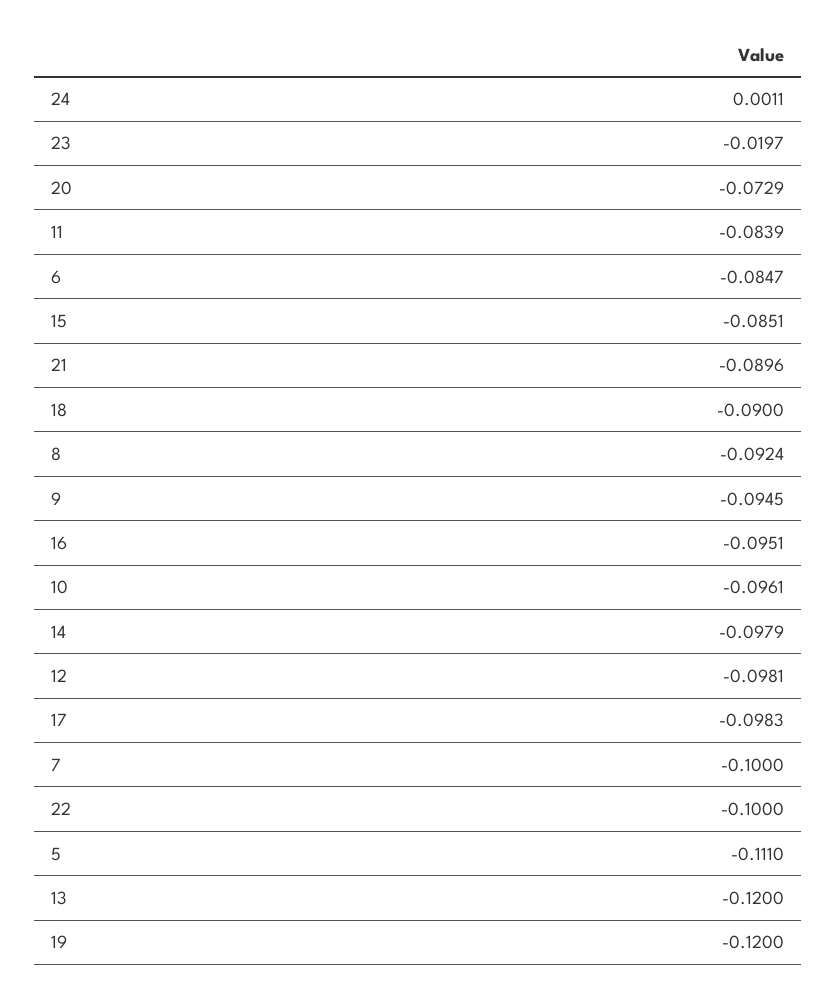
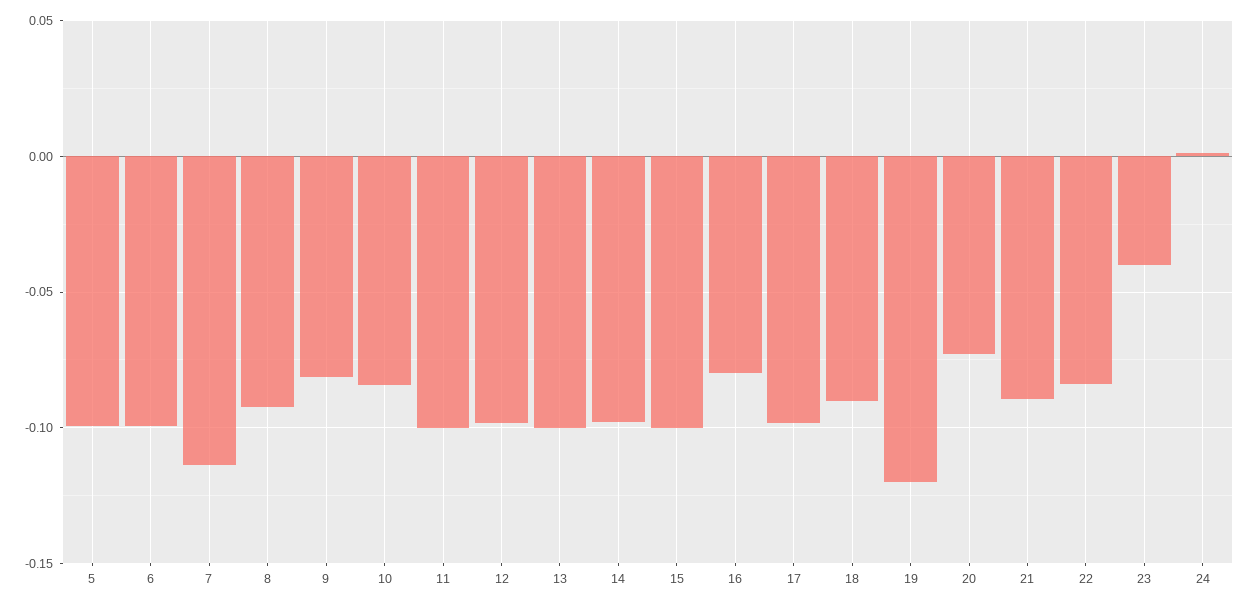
23: -0.0197 -> -0.04
11: -0.0839 -> -0.1
6: -0.0847 -> -0.1
15: -0.0851 -> -0.1
9: -0.0945 -> -0.08
16: -0.0951 -> -0.08
10: -0.0961 -> -0.085
7: -0.1 -> -0.115
22: -0.1 -> -0.085
5: -0.111 -> -0.1
13: -0.12 -> -0.1

